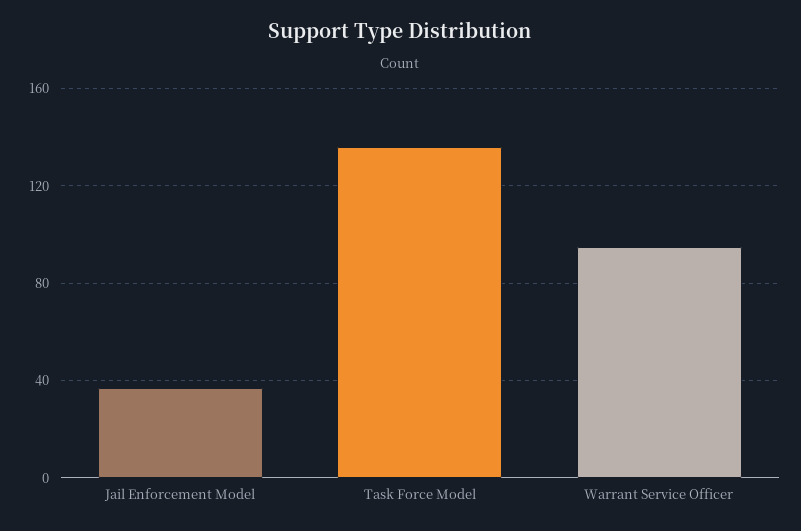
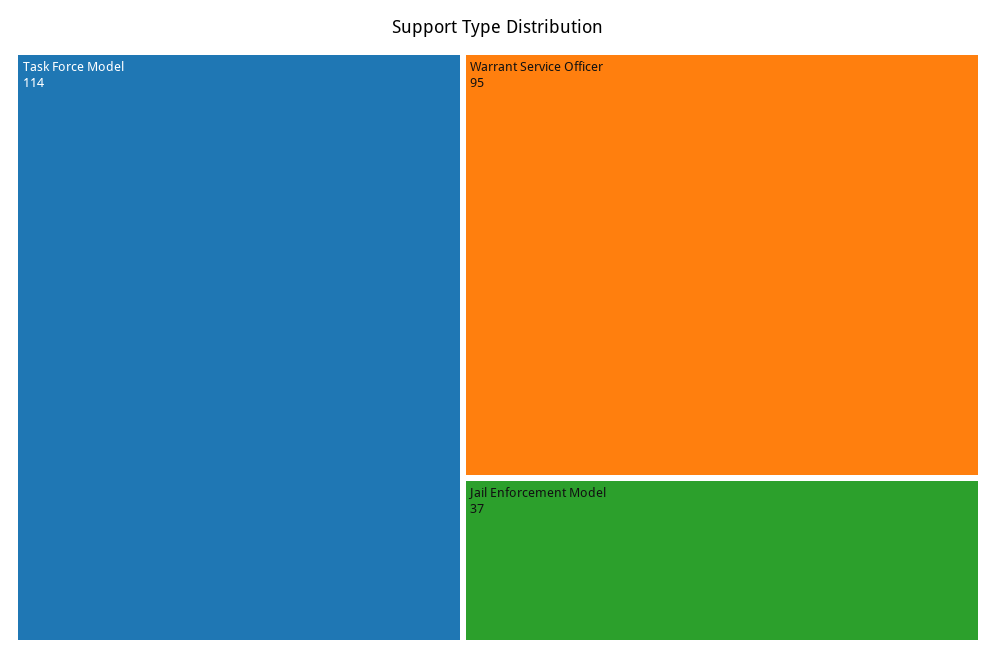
Task Force Model: 135 -> 114

